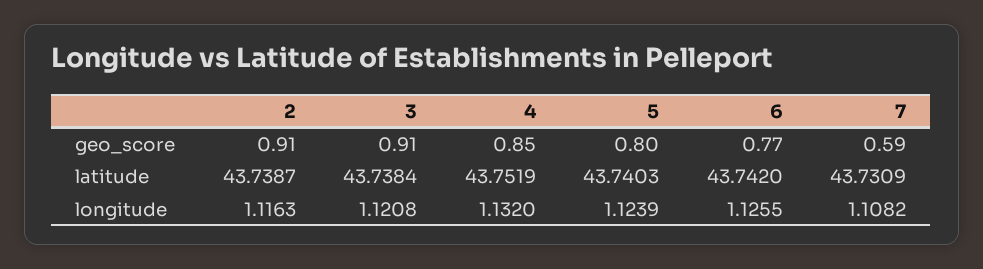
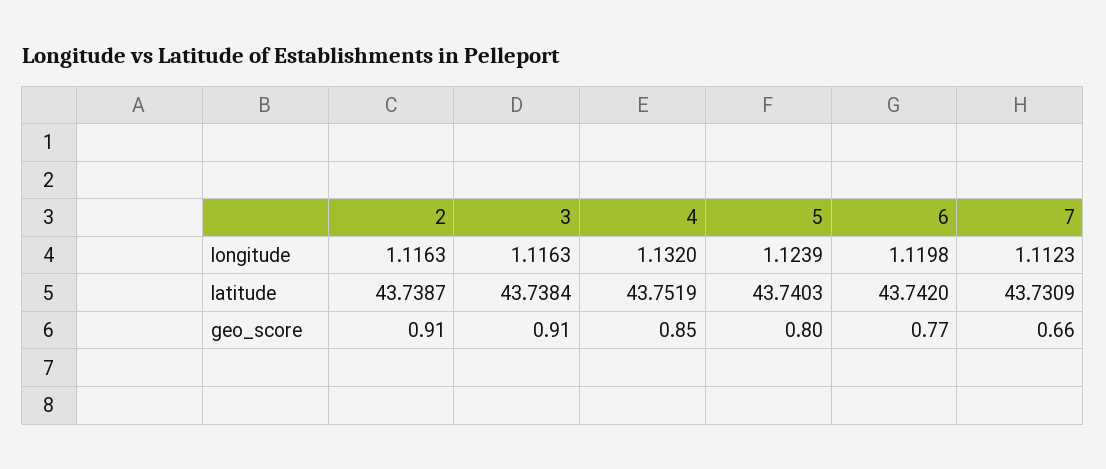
7, geo_score: 0.59 -> 0.66
3, longitude: 1.1208 -> 1.1163
6, longitude: 1.1255 -> 1.1198
7, longitude: 1.1082 -> 1.1123

